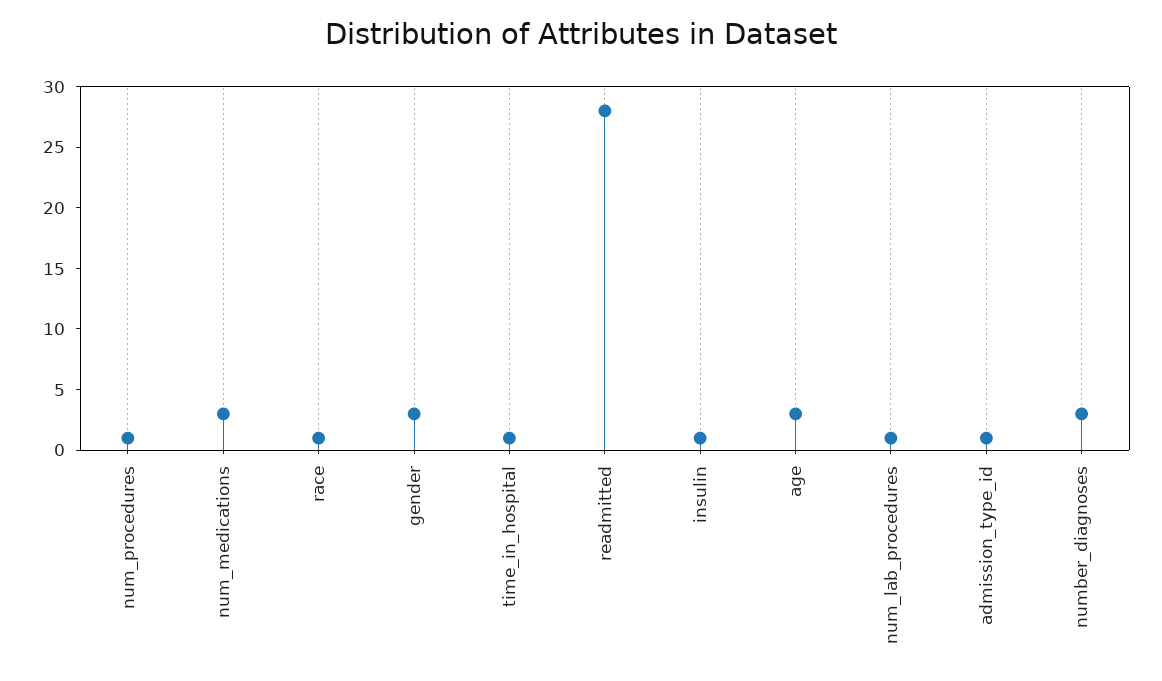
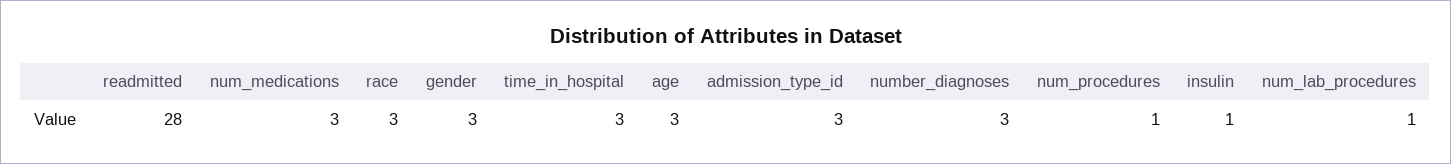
race: 1 -> 3
time_in_hospital: 1 -> 3
admission_type_id: 1 -> 3

